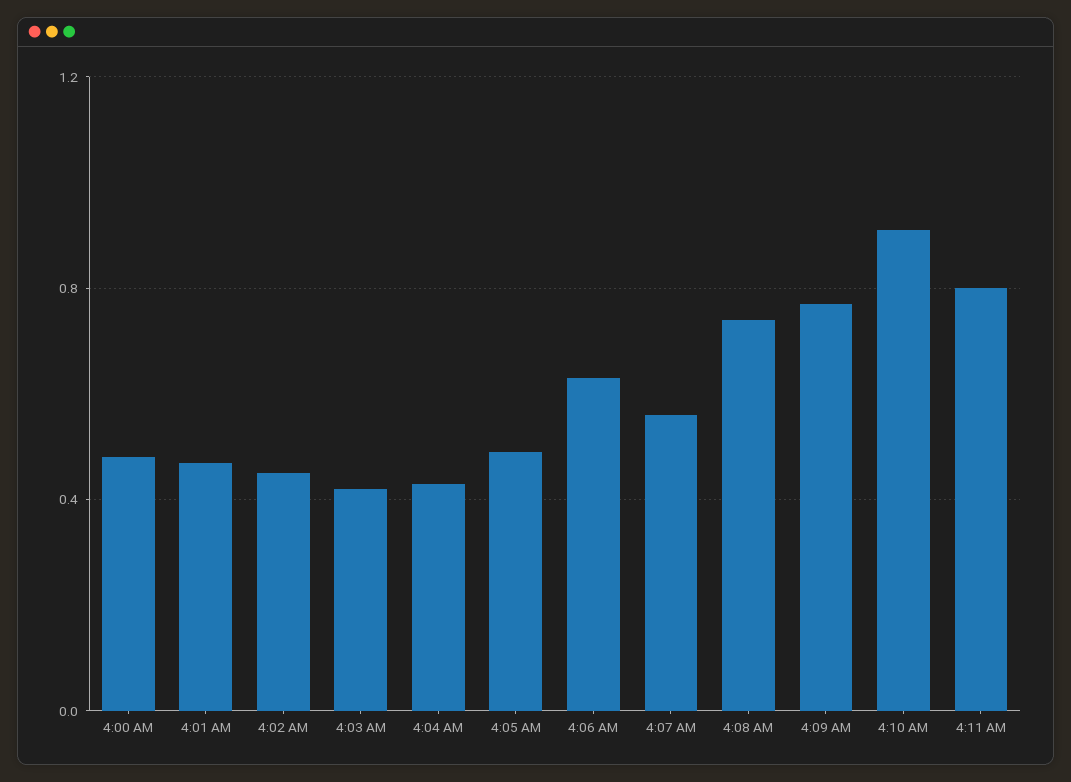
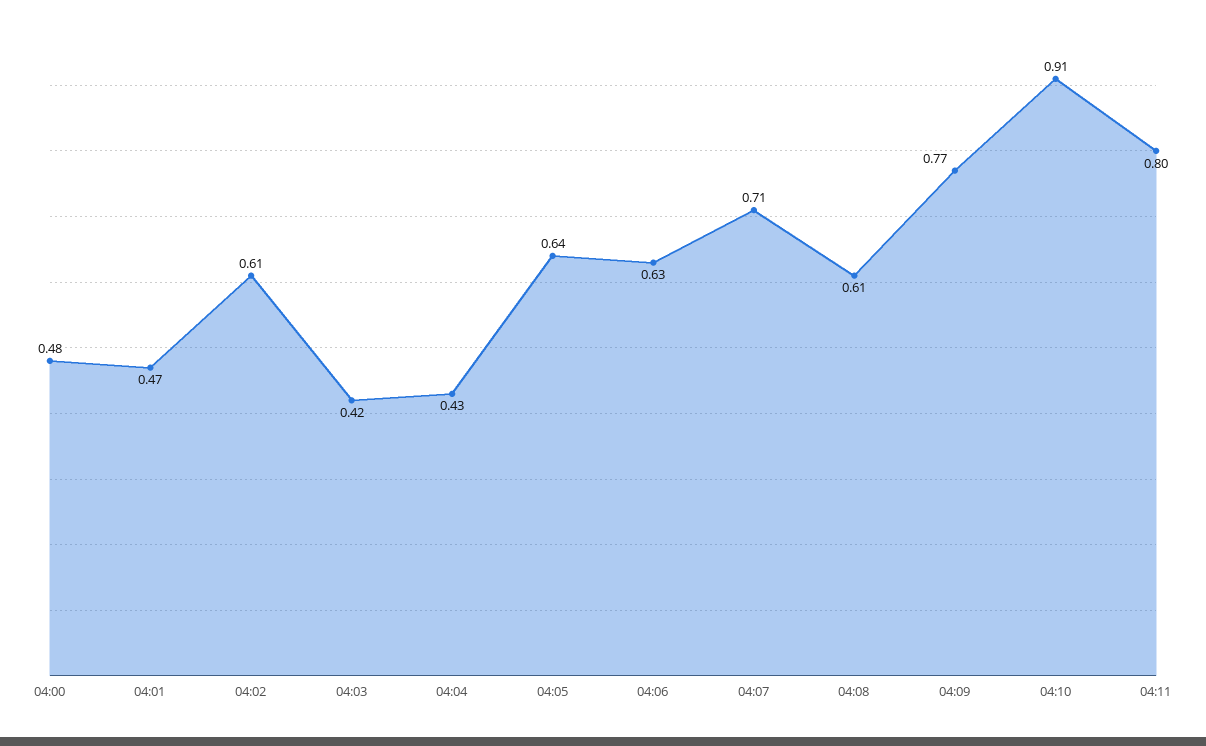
4:02 AM: 0.45 -> 0.61
4:05 AM: 0.5 -> 0.64
4:07 AM: 0.55 -> 0.71
4:08 AM: 0.75 -> 0.61

